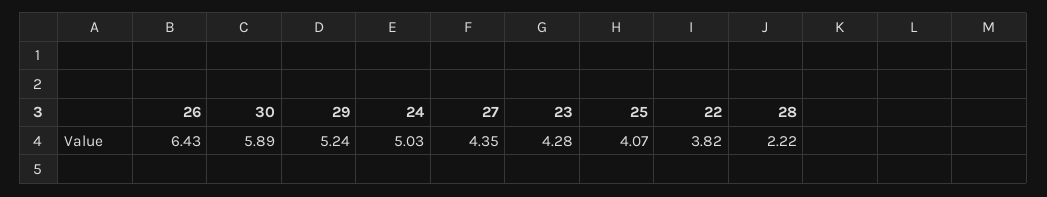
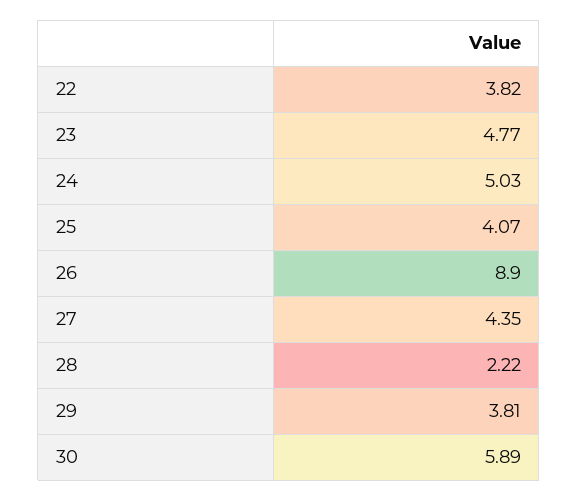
26: 6.43 -> 8.9
29: 5.24 -> 3.81
23: 4.28 -> 4.77

